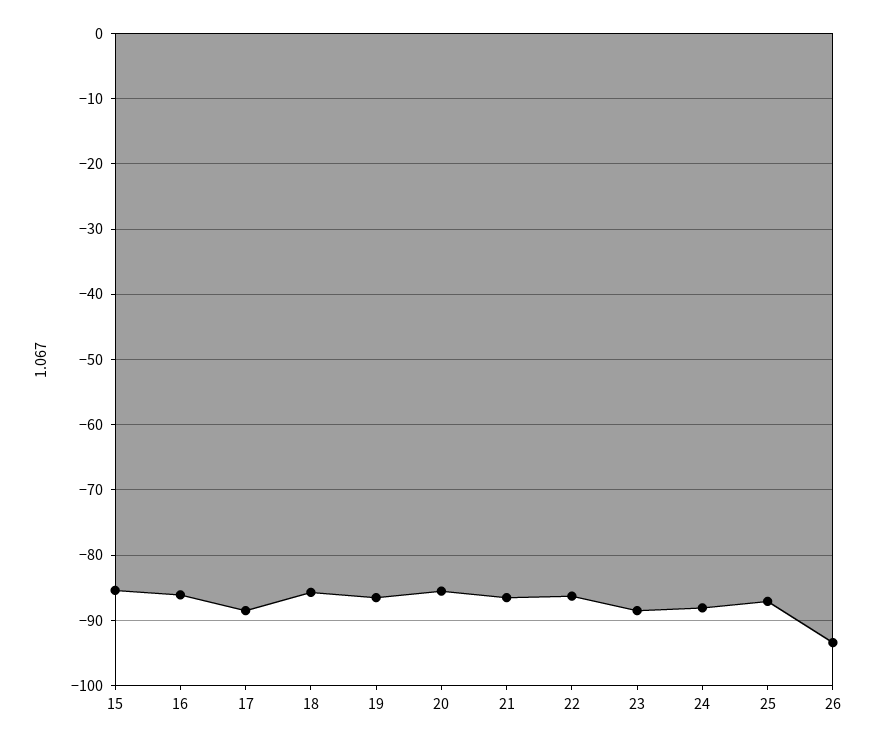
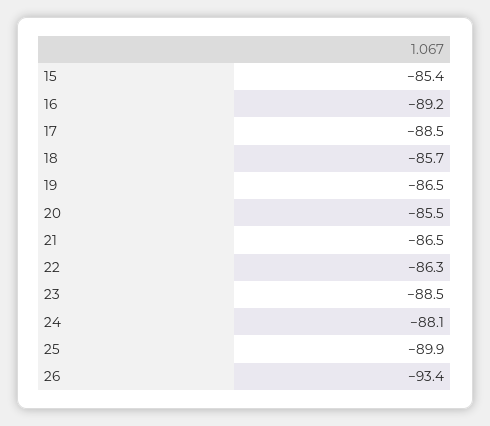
16: -86 -> -89.2
25: -87 -> -89.9

